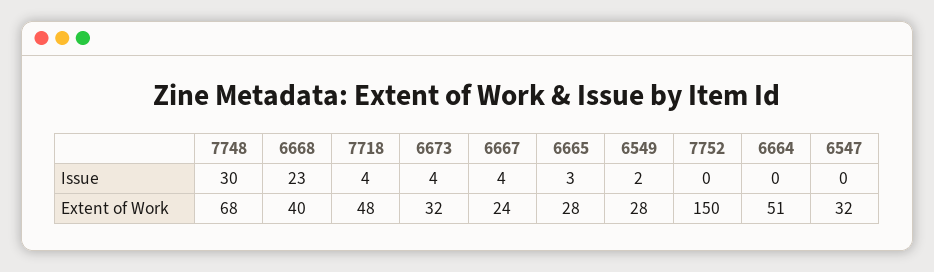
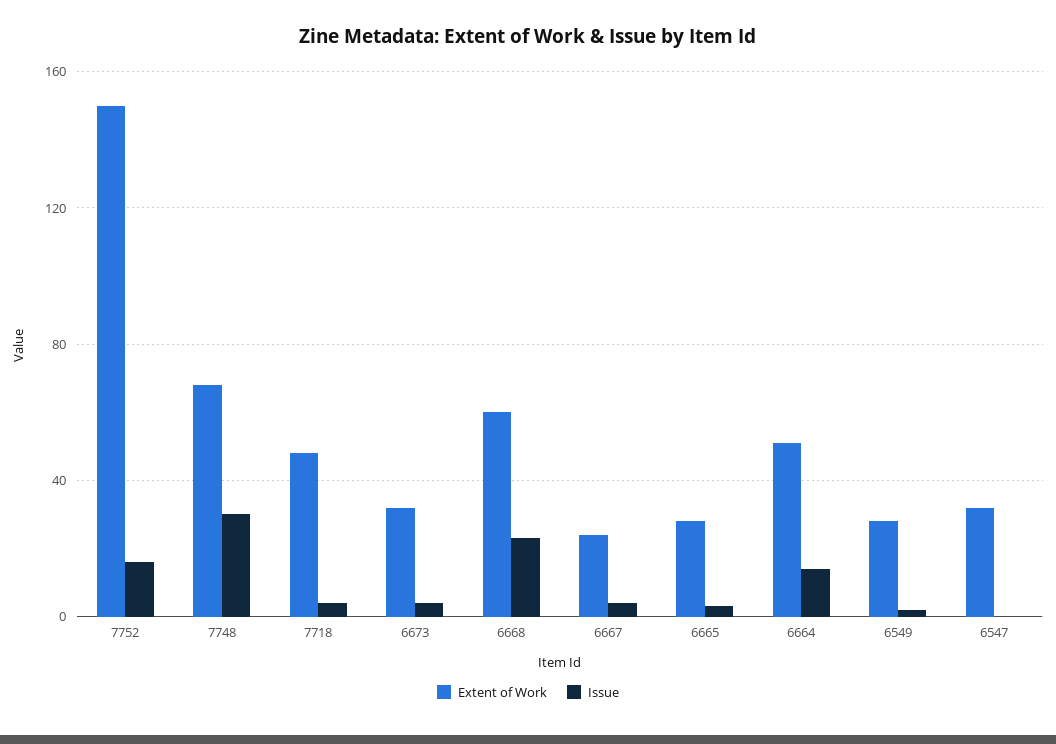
Issue, 7752: 0 -> 15
Issue, 6664: 0 -> 15
Extent of Work, 6668: 40 -> 60

